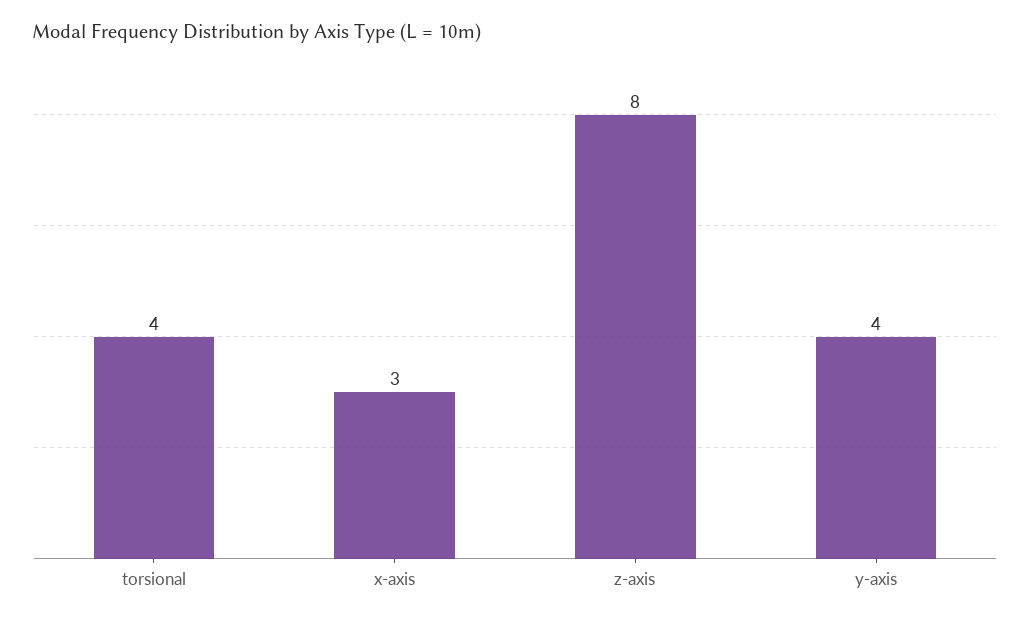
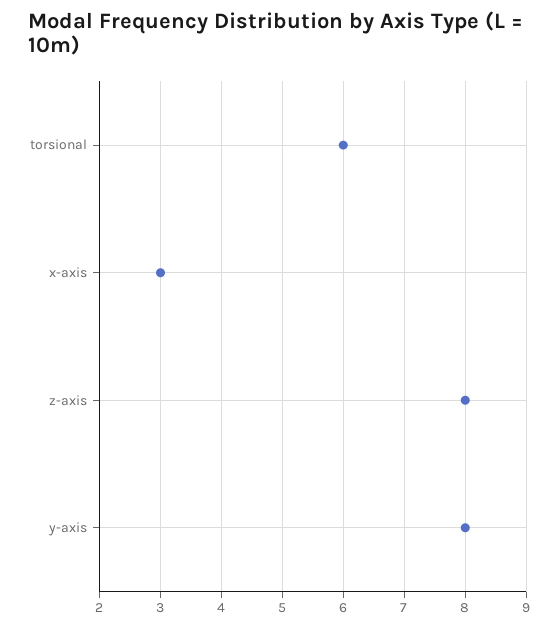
torsional: 4 -> 6
y-axis: 4 -> 8

